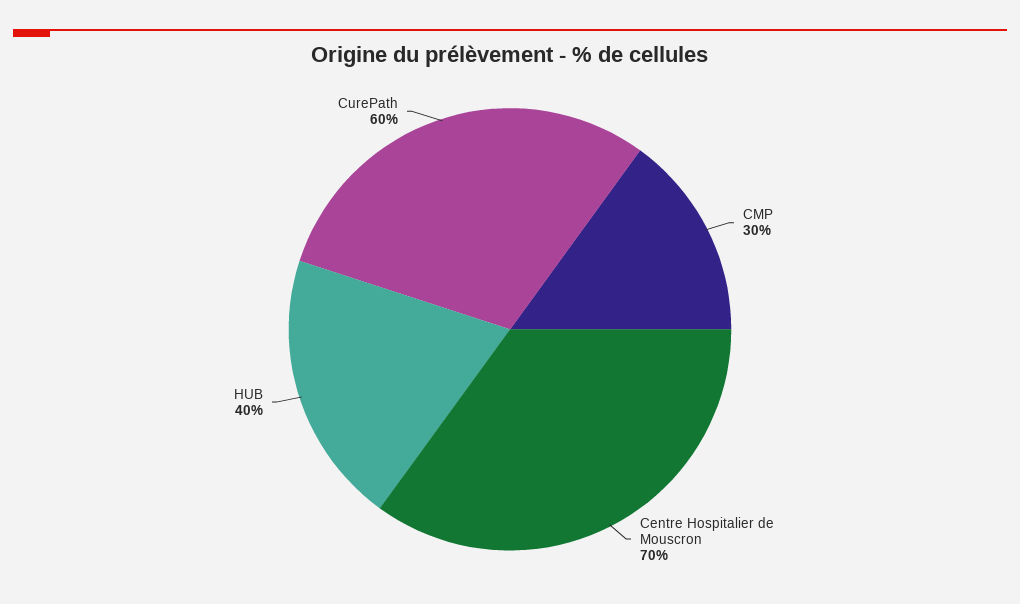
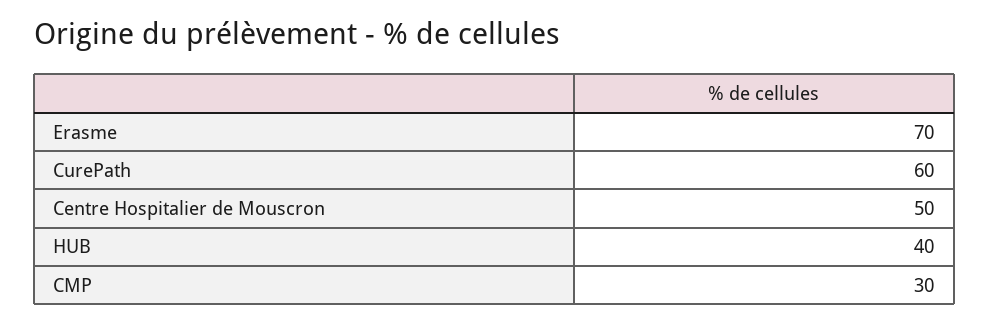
Centre Hospitalier de Mouscron: 70 -> 50
Erasme: none -> 70

